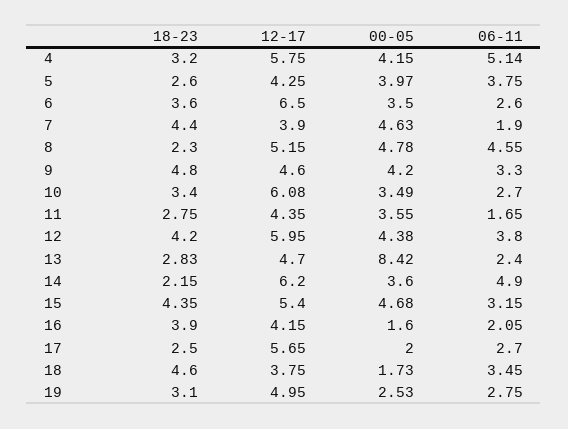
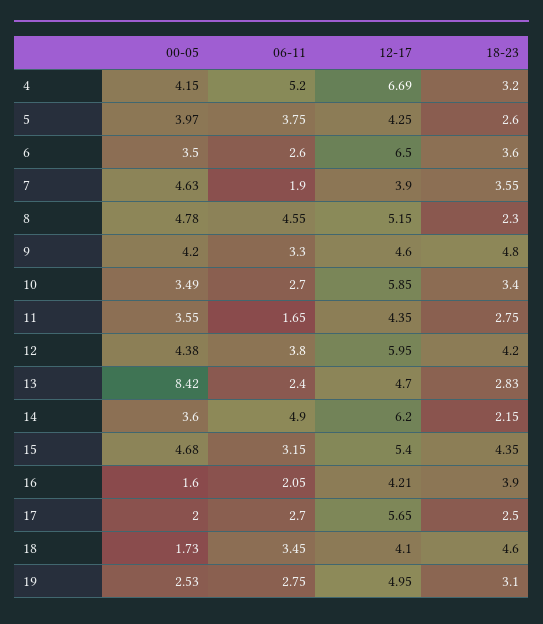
12-17, 4: 5.75 -> 6.69
06-11, 4: 5.14 -> 5.2
18-23, 7: 4.4 -> 3.55
12-17, 10: 6.08 -> 5.85
12-17, 16: 4.15 -> 4.21
12-17, 18: 3.75 -> 4.1

